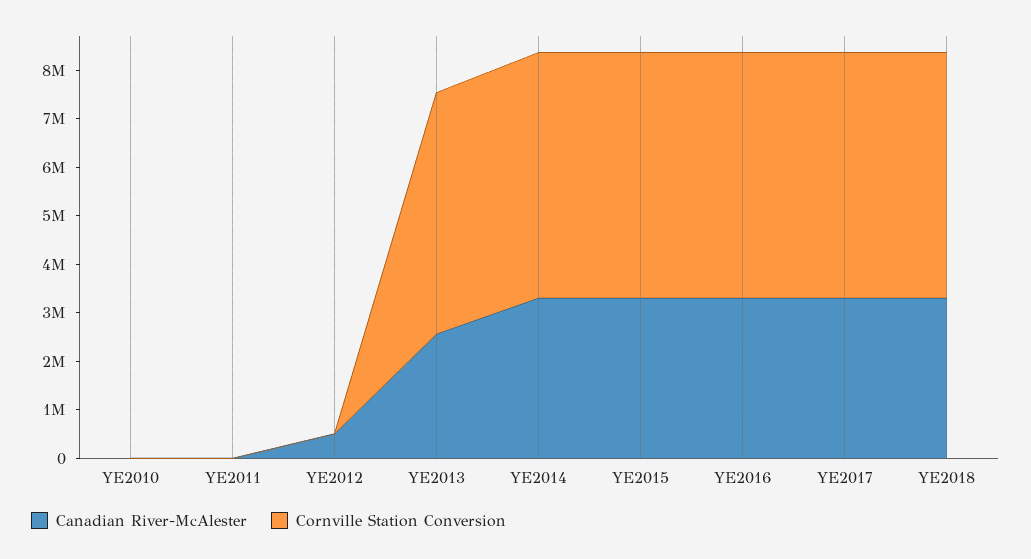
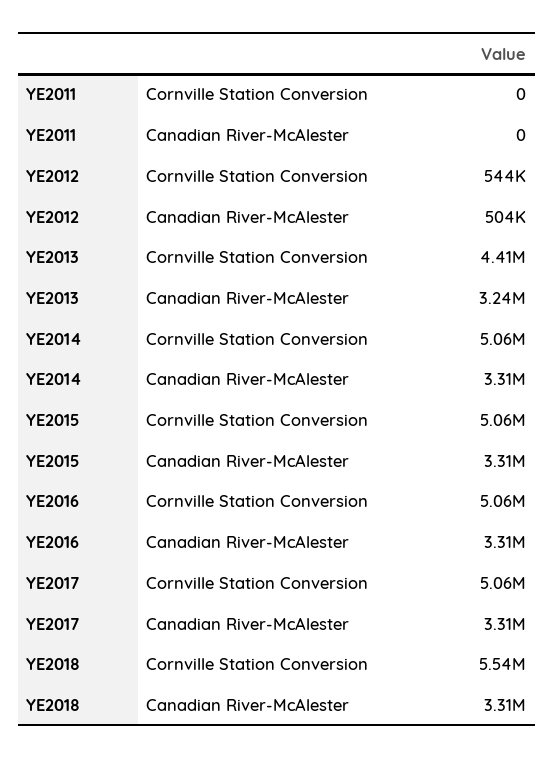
Canadian River-McAlester, YE2010: 0 -> none
Cornville Station Conversion, YE2010: 0 -> none
Cornville Station Conversion, YE2012: 0 -> 544000
Canadian River-McAlester, YE2013: 2600000 -> 3240000
Cornville Station Conversion, YE2013: 5000000 -> 4410000
Cornville Station Conversion, YE2018: 5000000 -> 5540000

